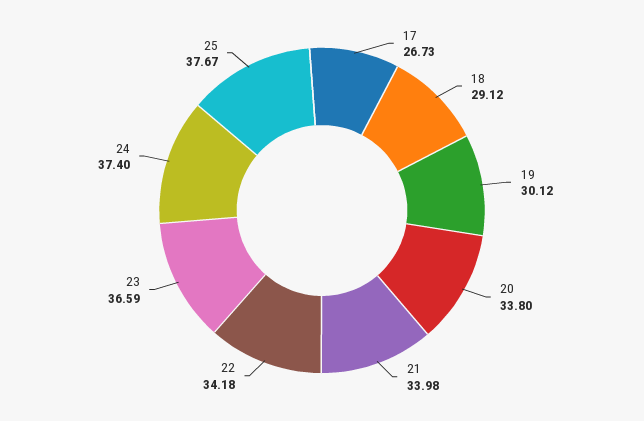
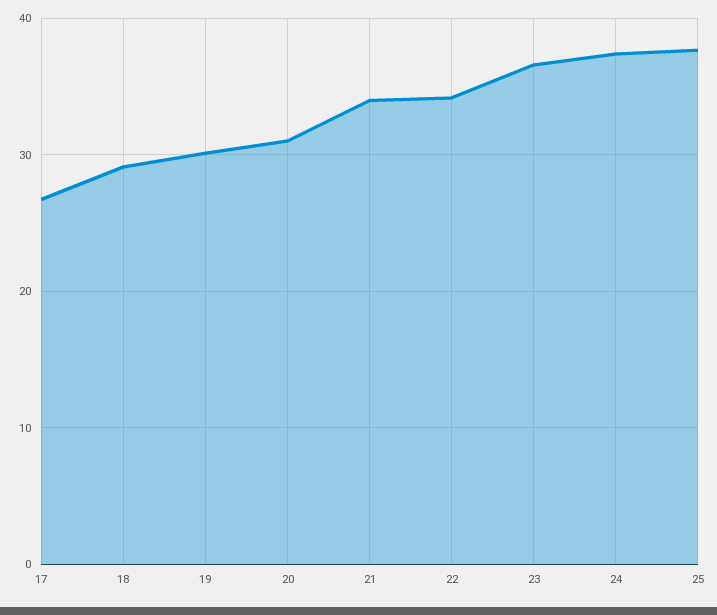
20: 33.8 -> 31

